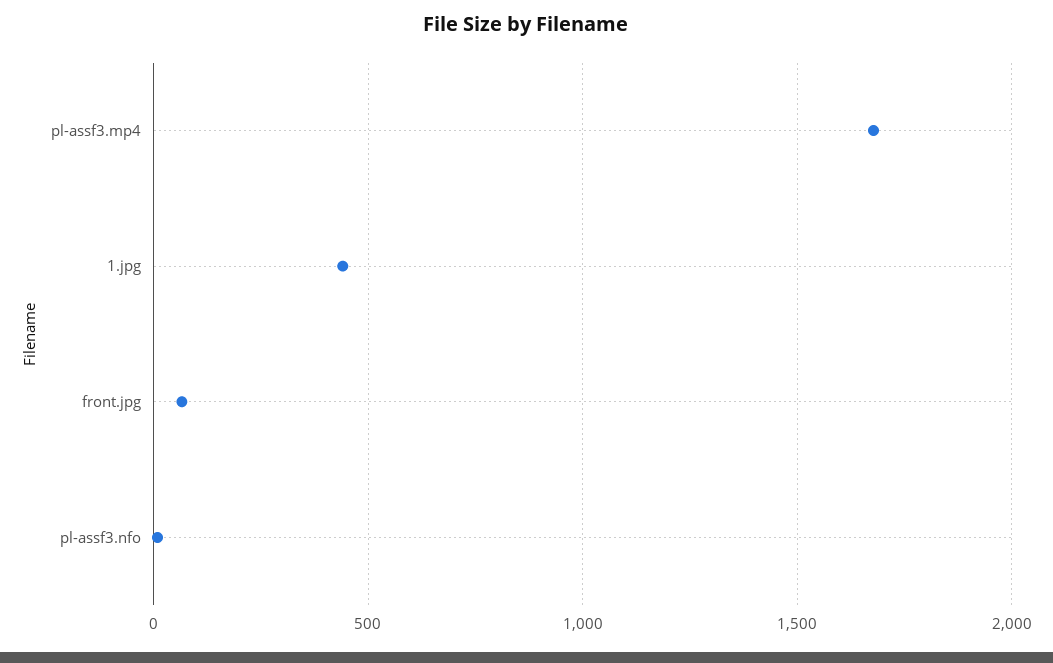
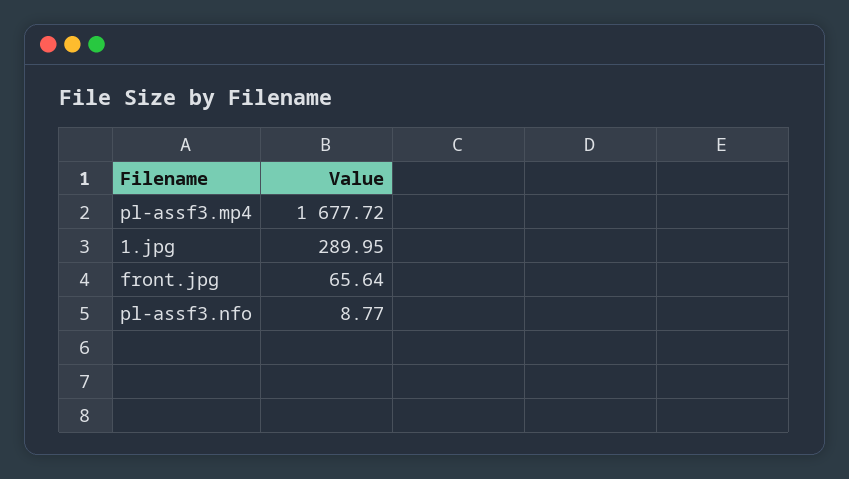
1.jpg: 450 -> 289.95

